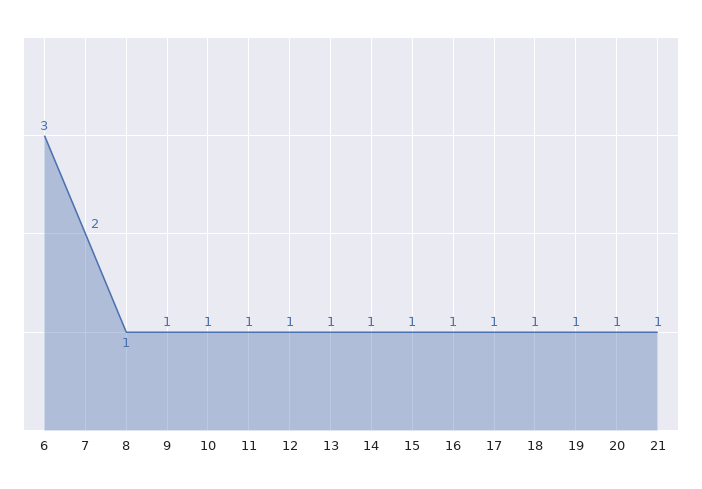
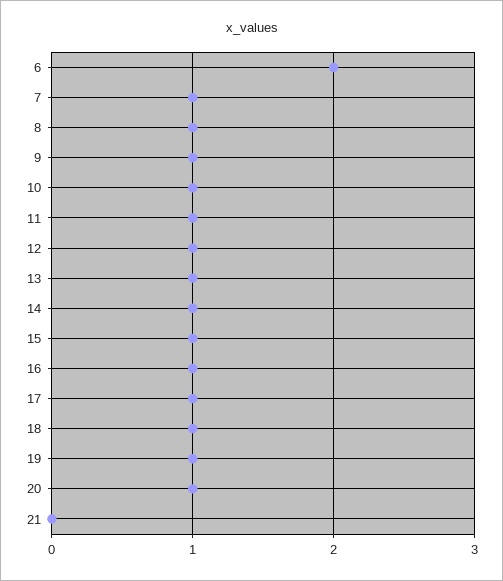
6: 3 -> 2
7: 2 -> 1
21: 1 -> 0

